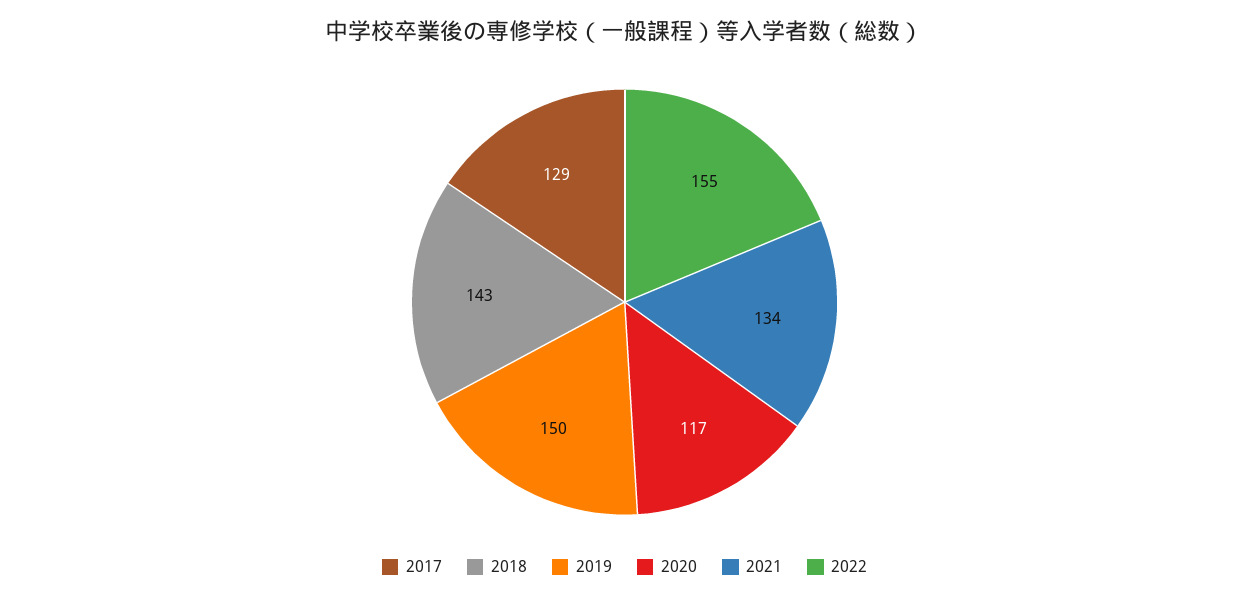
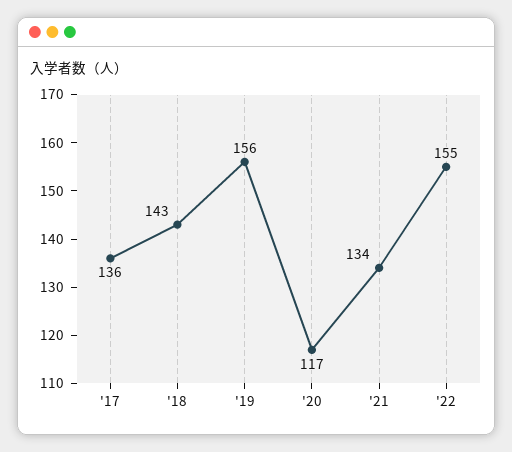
2017: 129 -> 136
2019: 150 -> 156

